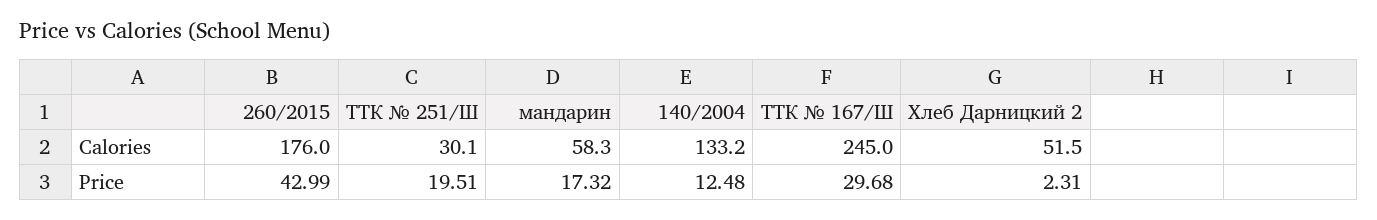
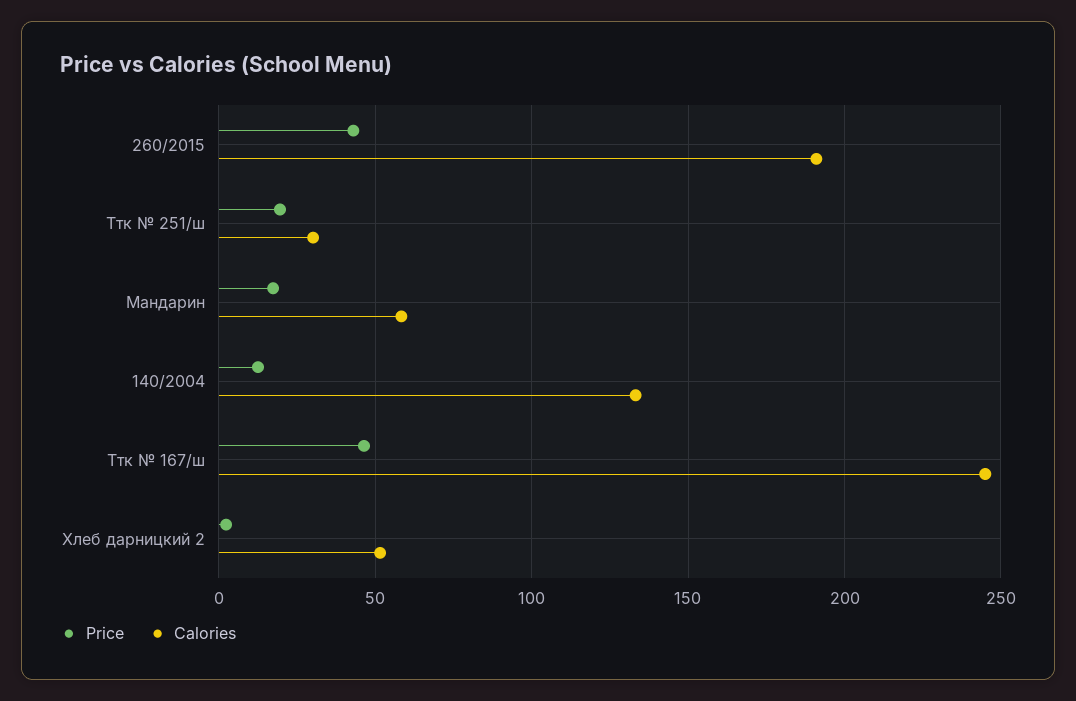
Calories, 260/2015: 176 -> 190
Price, ТТК № 167/Ш: 29.68 -> 45

